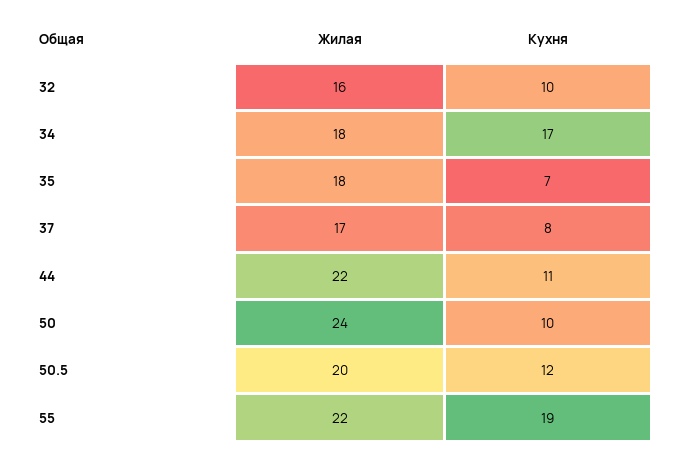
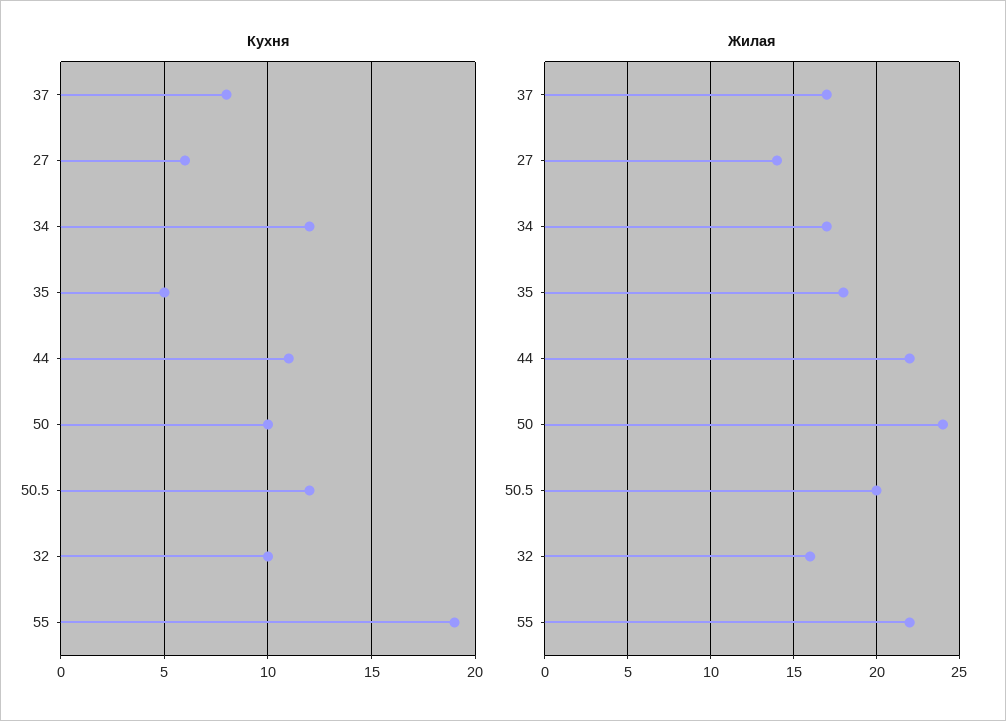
Жилая, 34: 18 -> 17
Кухня, 34: 17 -> 12
Кухня, 35: 7 -> 5
Кухня, 27: none -> 6
Жилая, 27: none -> 14

